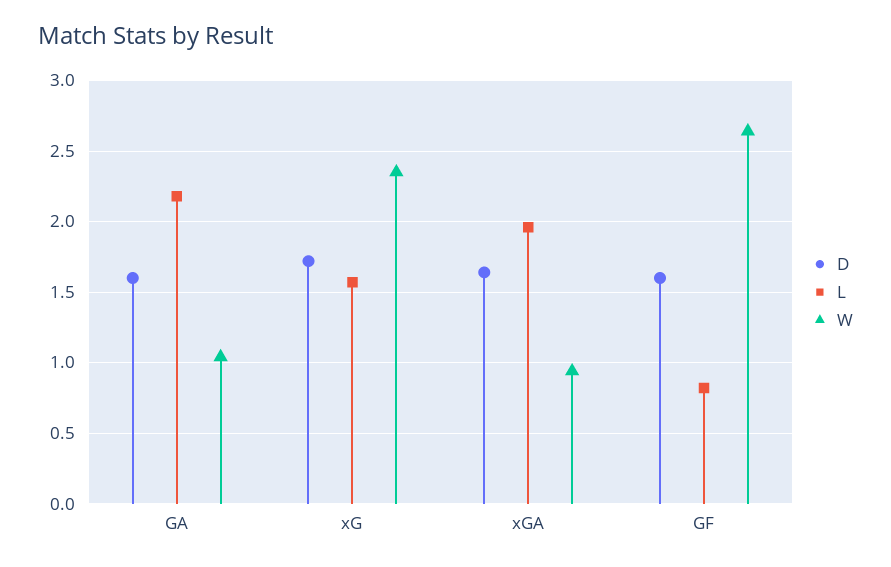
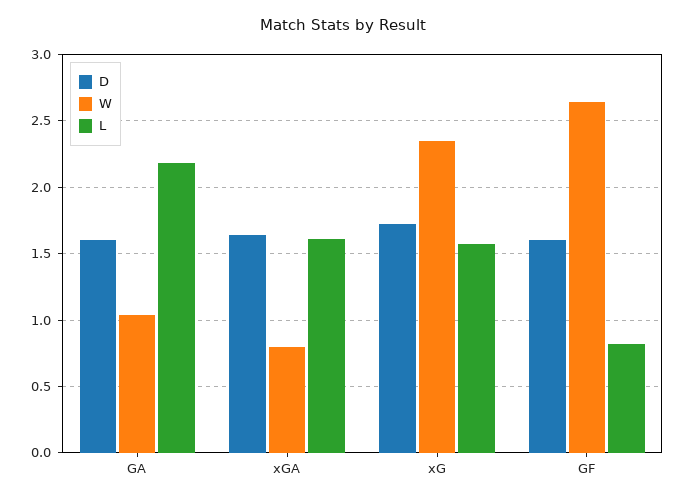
L, xGA: 1.95 -> 1.6
W, xGA: 0.95 -> 0.8

